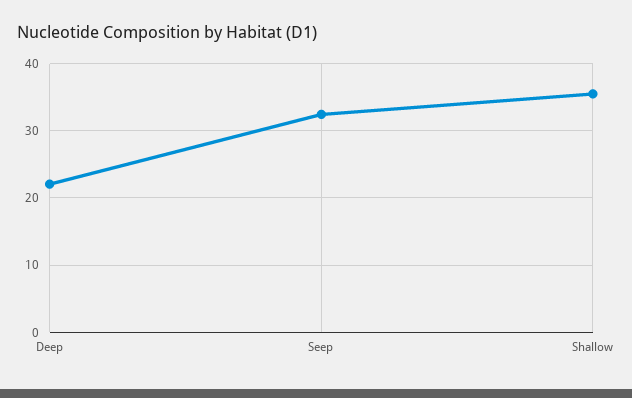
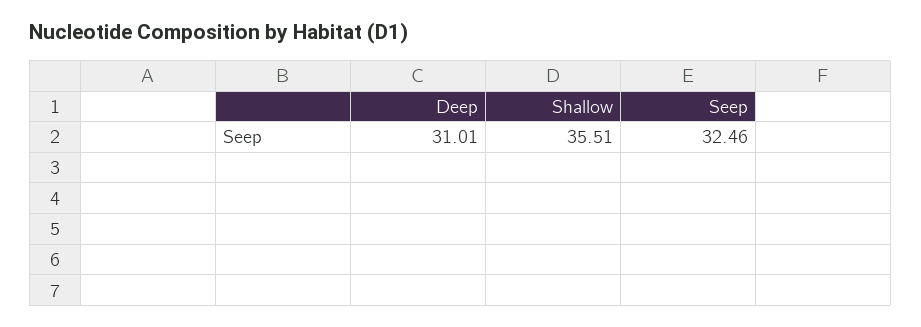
Deep: 22 -> 31.01

